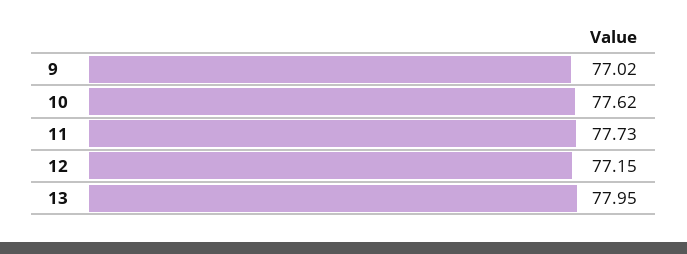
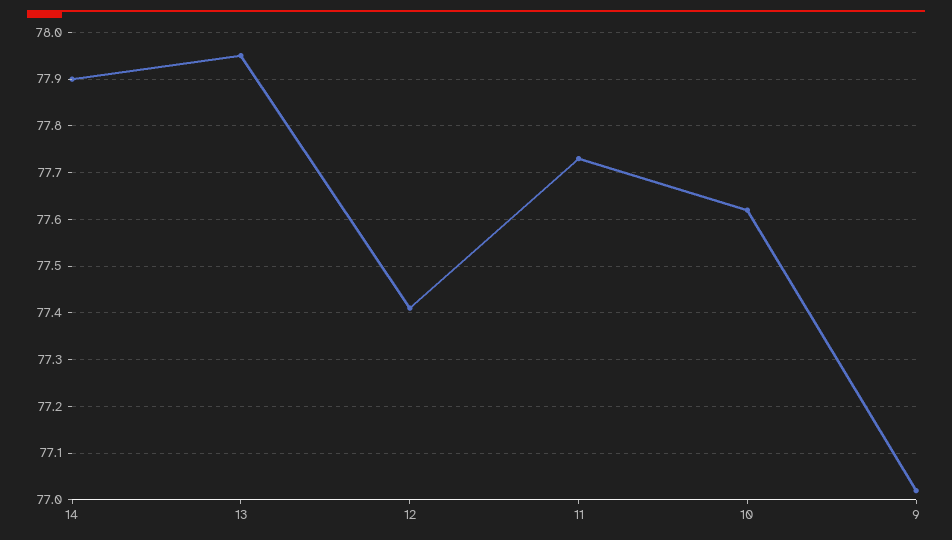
12: 77.15 -> 77.4
14: none -> 77.9

